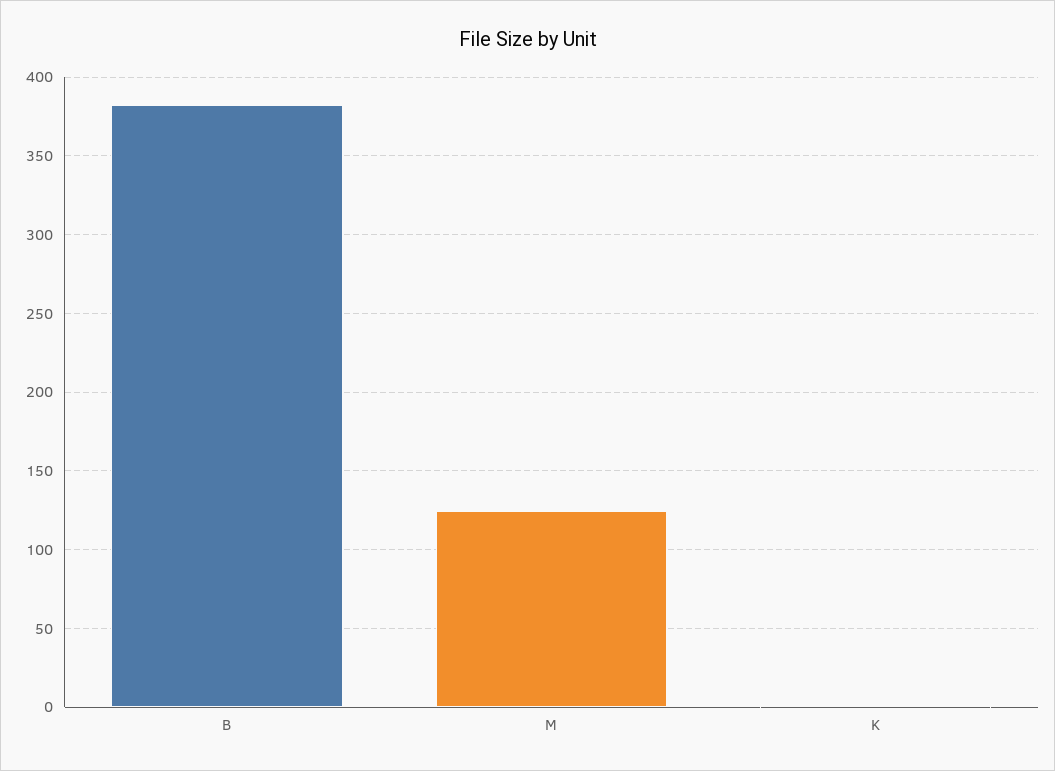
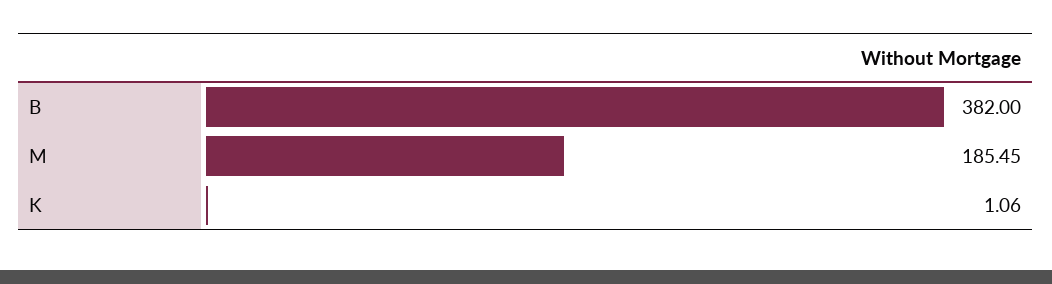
M: 125 -> 185.45

